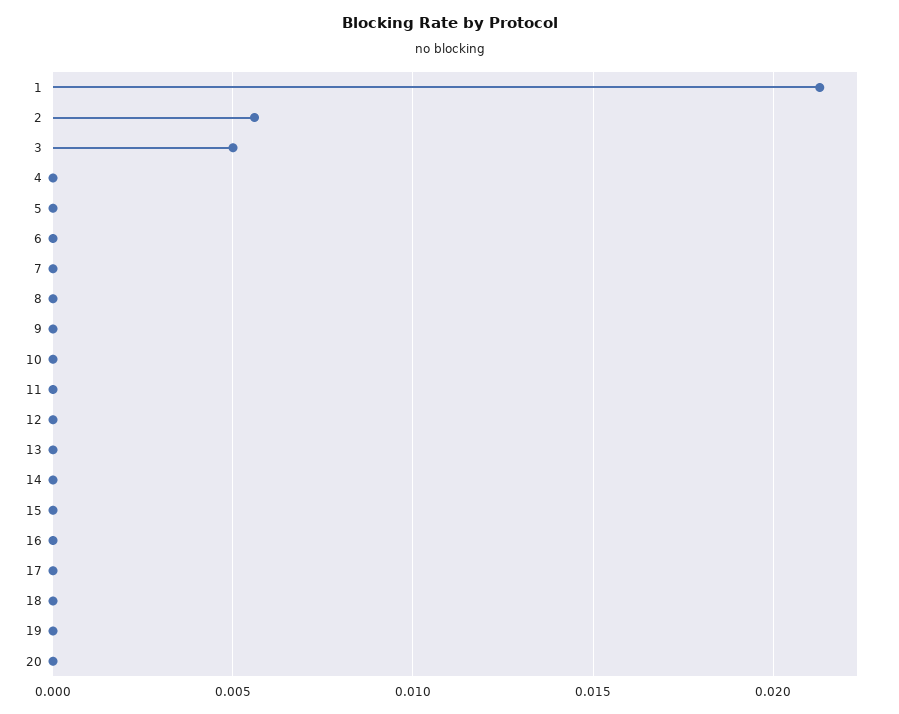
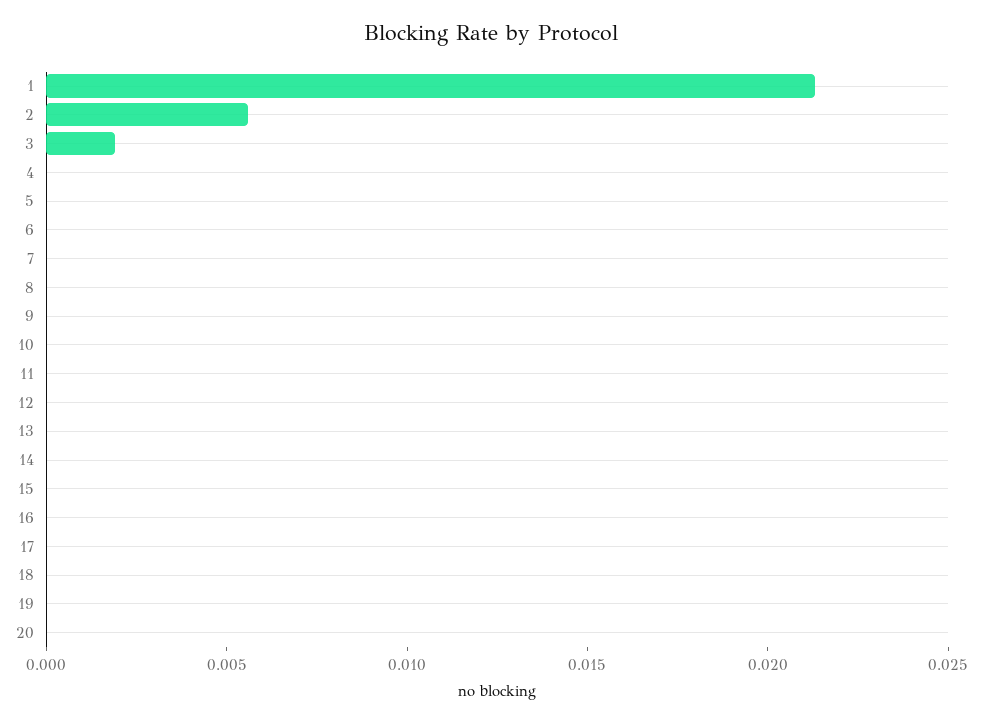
3: 0.005 -> 0.002

